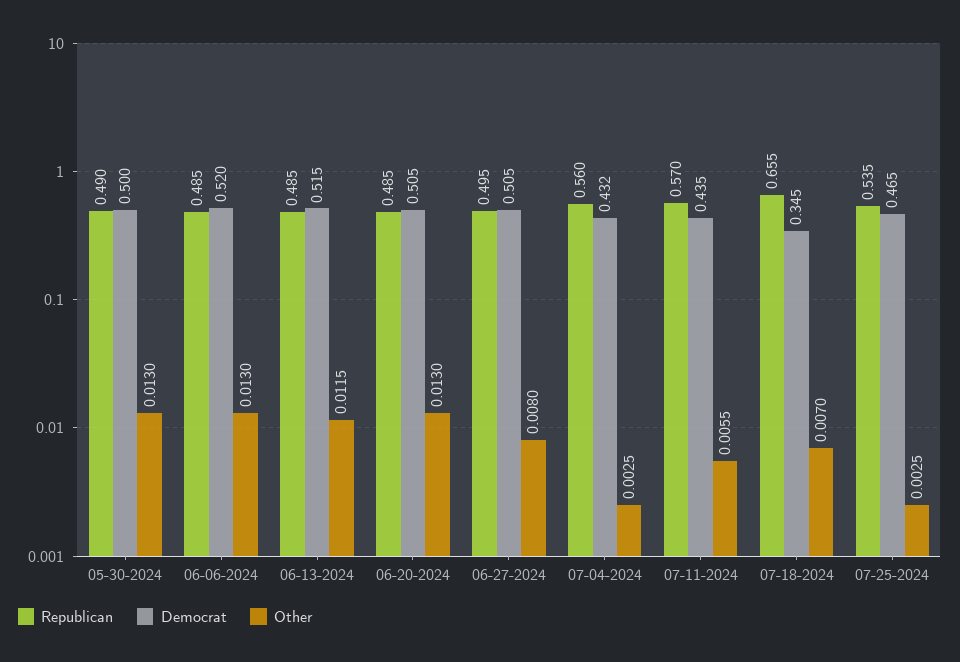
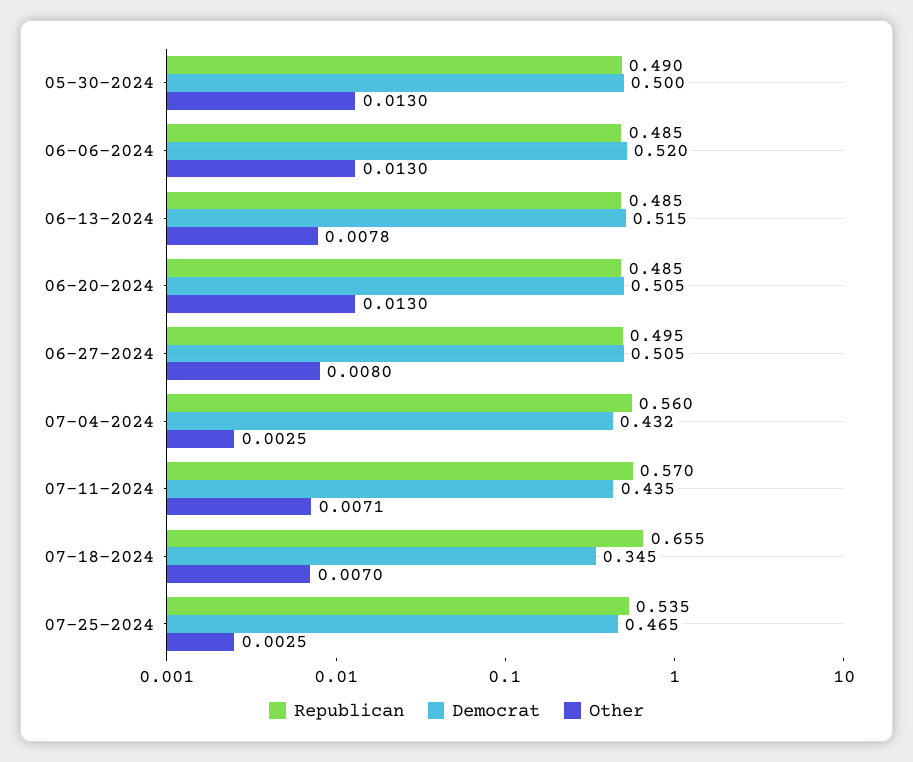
Other, 06-13-2024: 0.0115 -> 0.0078
Other, 07-11-2024: 0.0055 -> 0.0071

